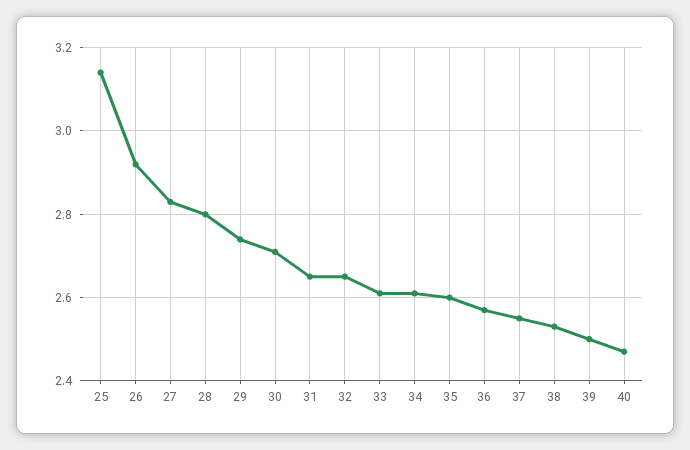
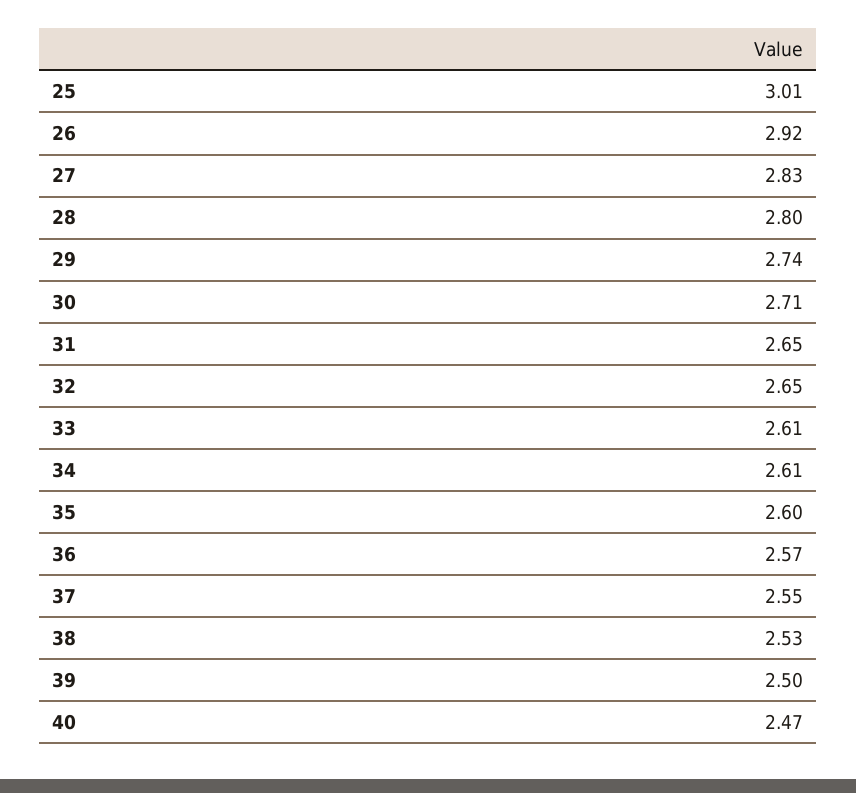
25: 3.15 -> 3.01

